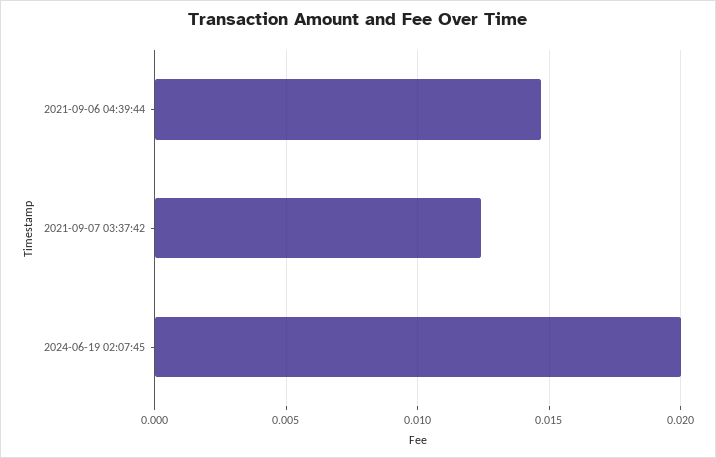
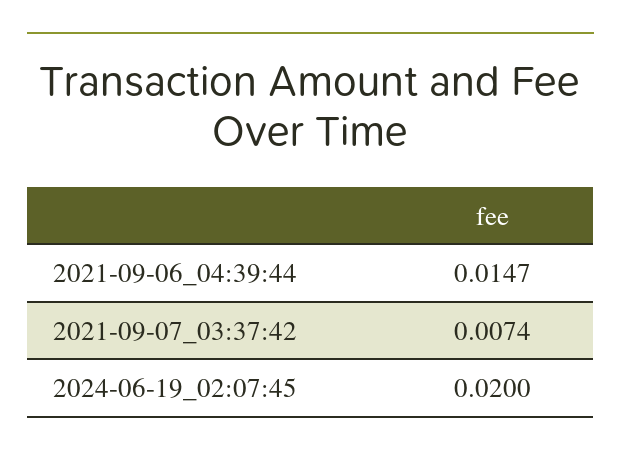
2021-09-07 03:37:42: 0.0125 -> 0.0074

